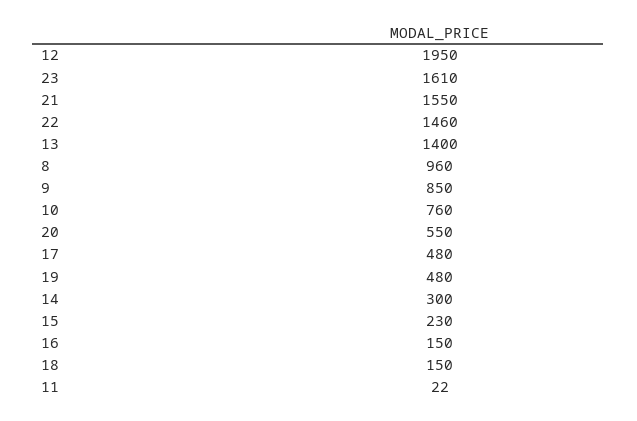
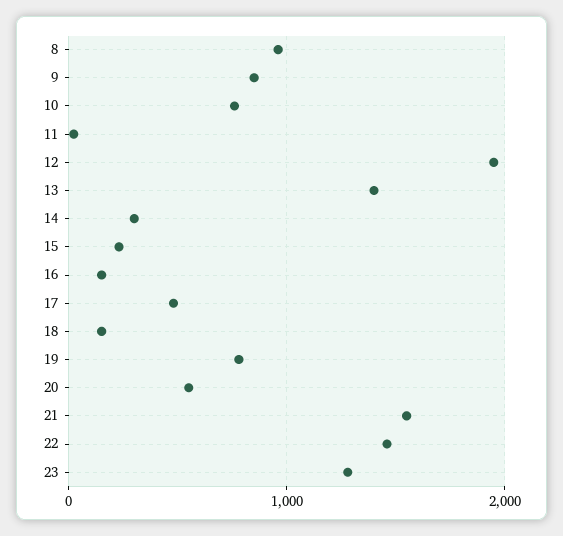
23: 1610 -> 1300
19: 480 -> 800

